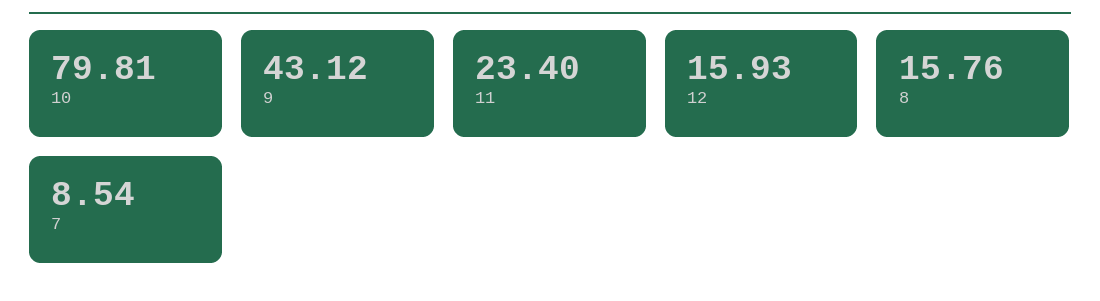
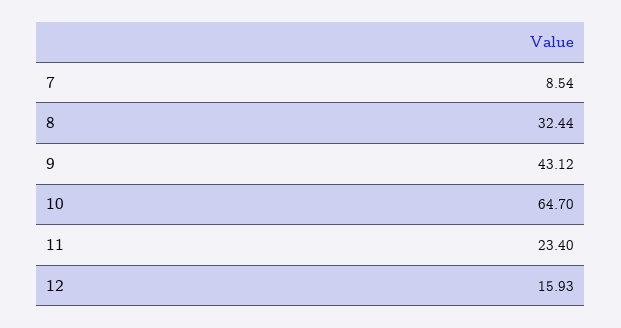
10: 79.81 -> 64.7
8: 15.76 -> 32.44

